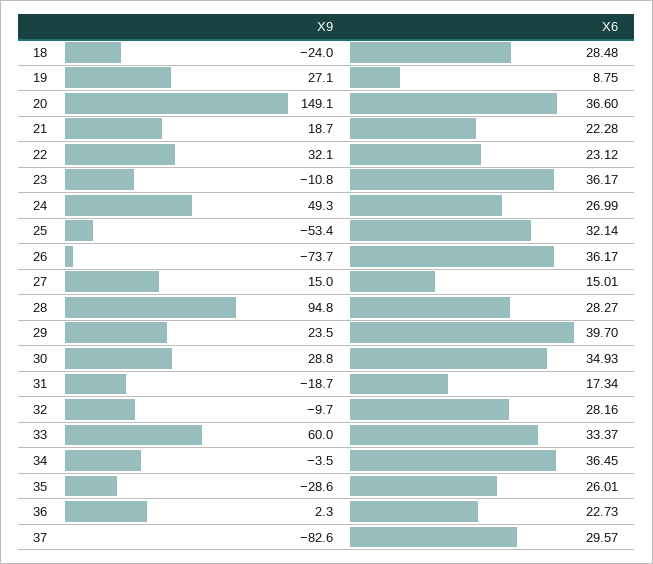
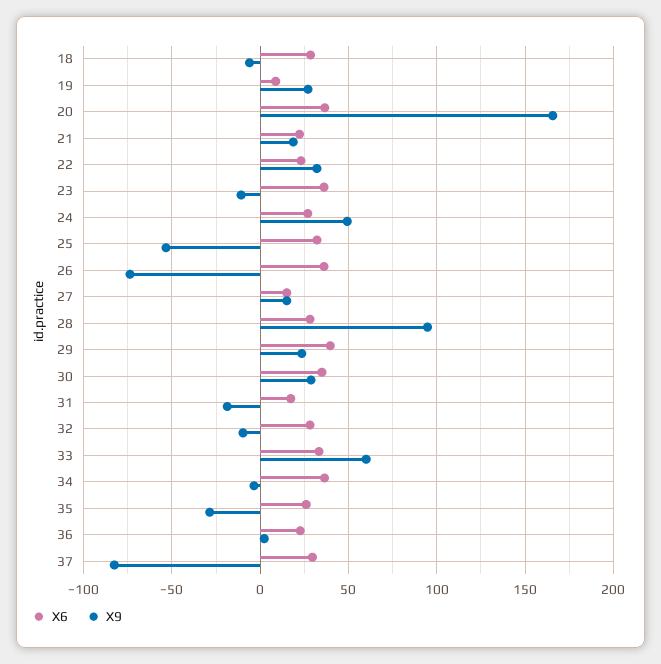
X9, 18: -24 -> -5
X9, 20: 149.1 -> 165

